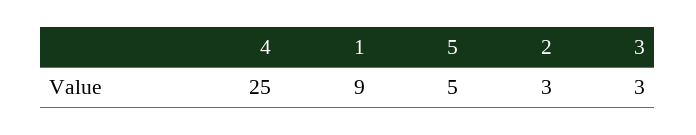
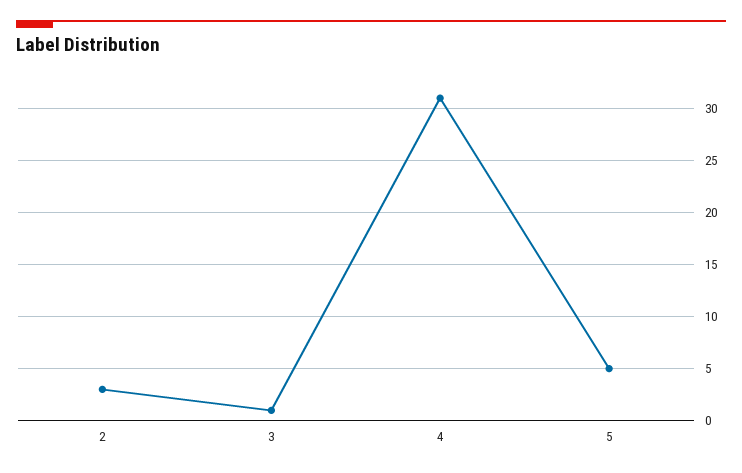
4: 25 -> 31
1: 9 -> none
3: 3 -> 1

